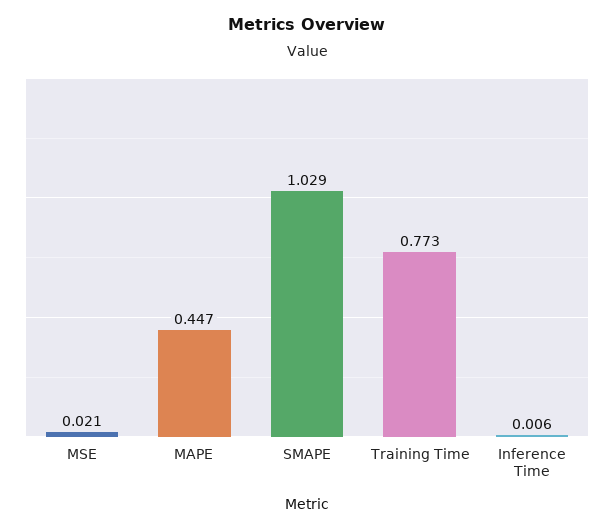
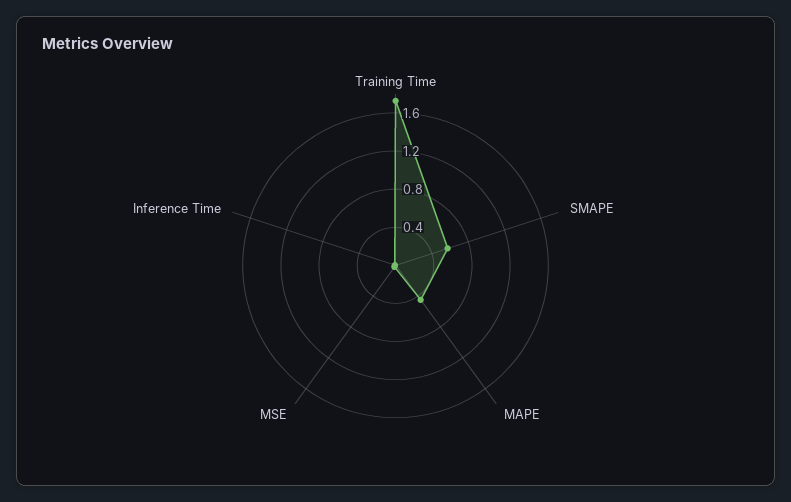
SMAPE: 1.029 -> 0.6
Training Time: 0.773 -> 1.7

